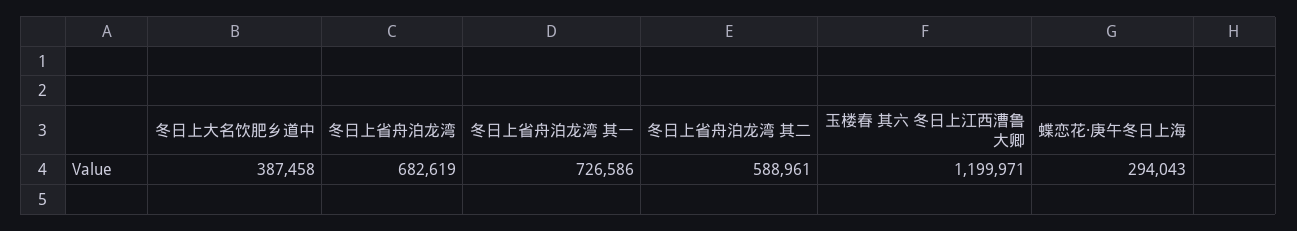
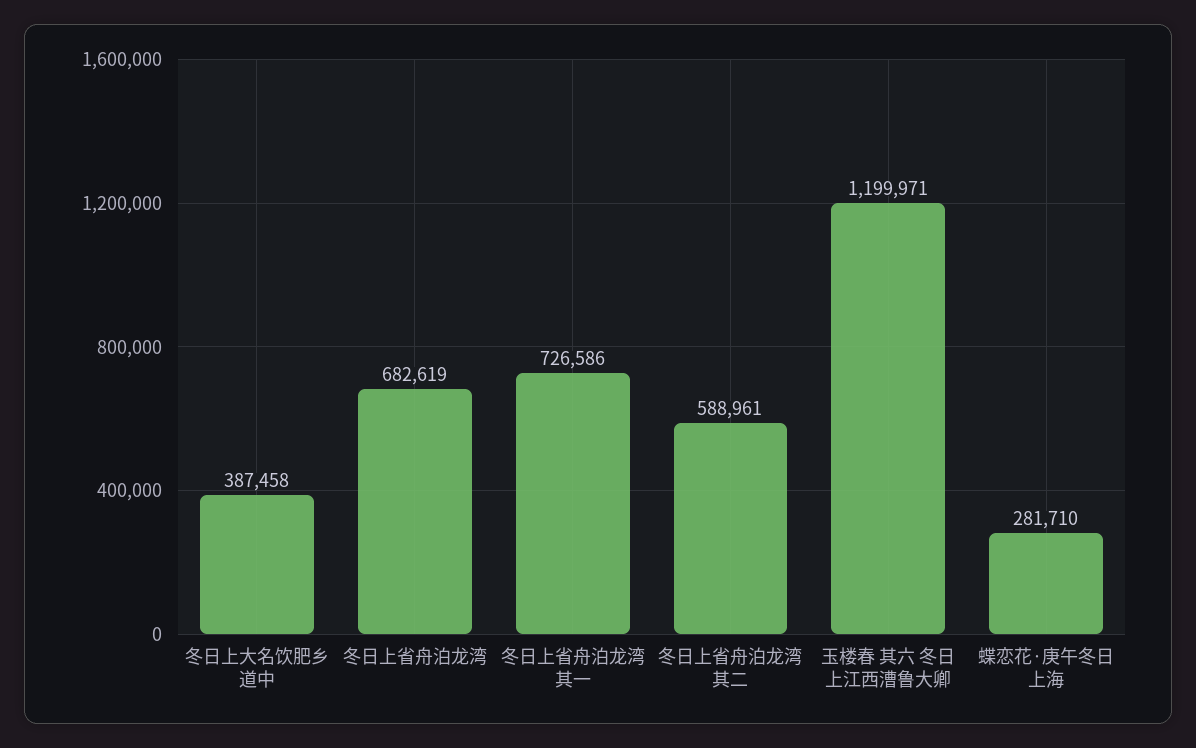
蝶恋花·庚午冬日上海: 294043 -> 281710

